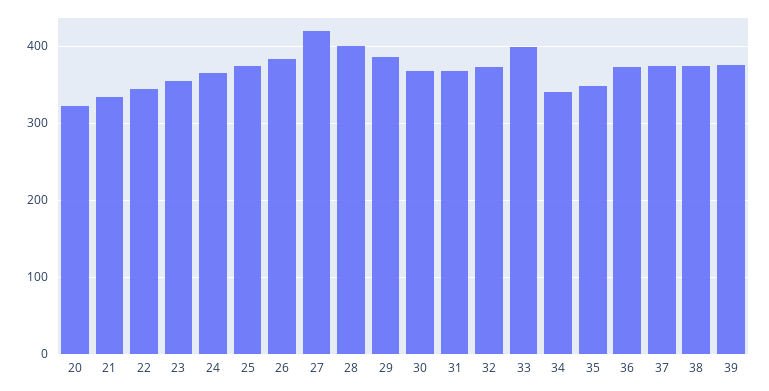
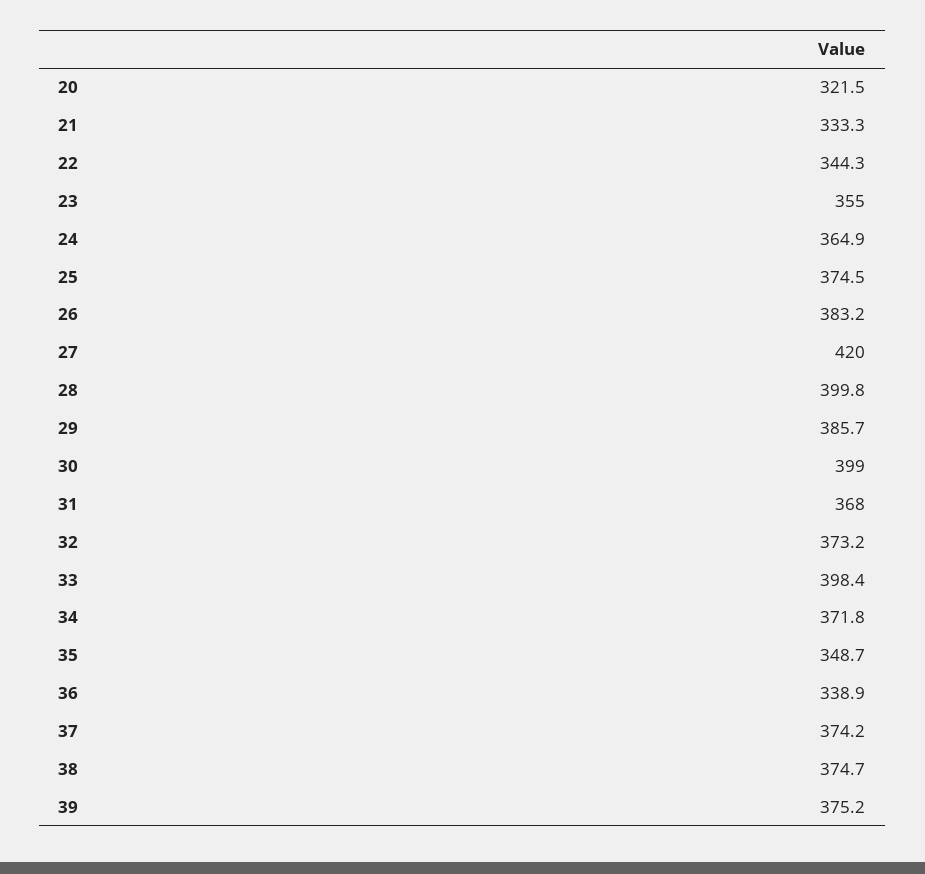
30: 370 -> 399
34: 340 -> 371.8
36: 370 -> 338.9

